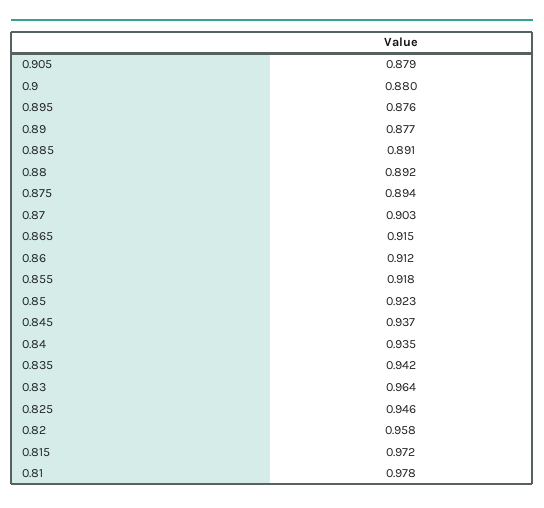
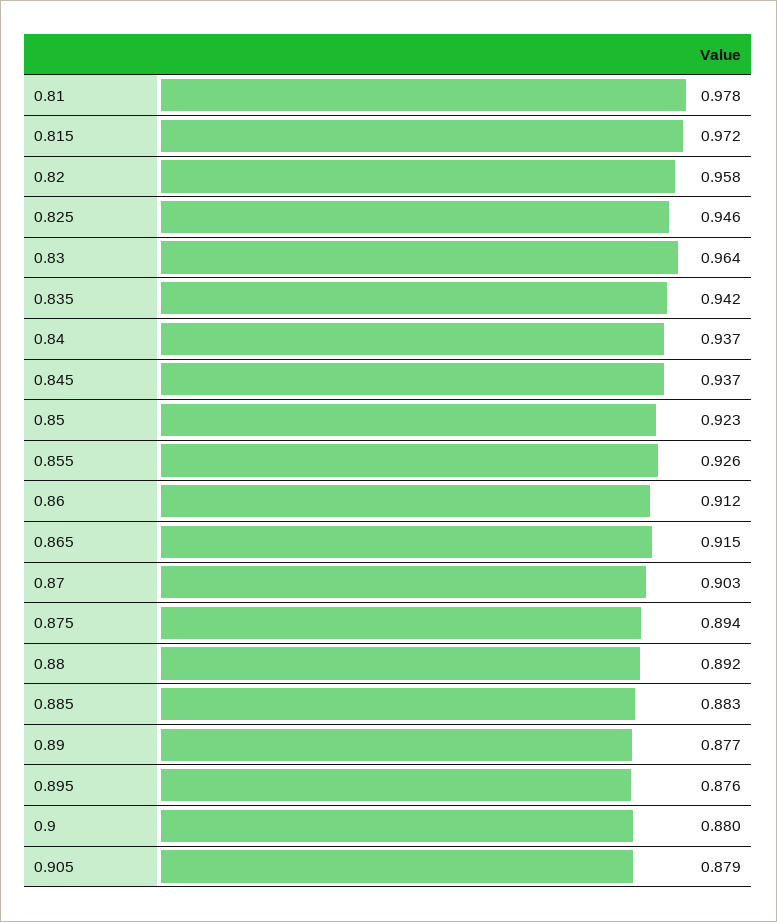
0.885: 0.891 -> 0.883
0.855: 0.918 -> 0.926
0.84: 0.935 -> 0.937

